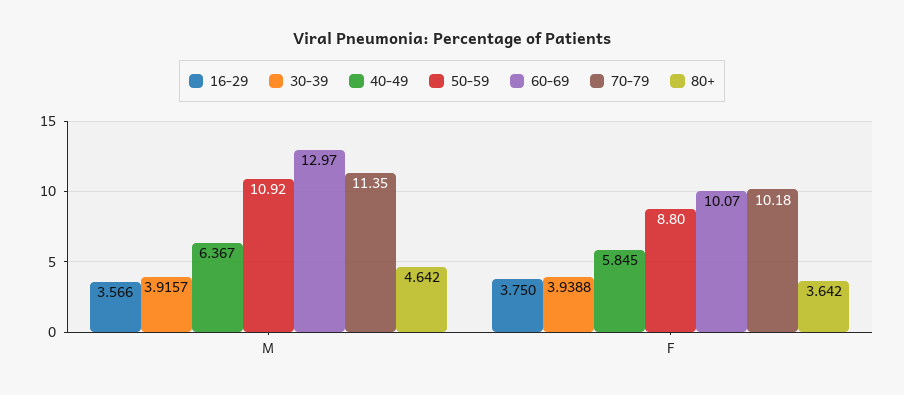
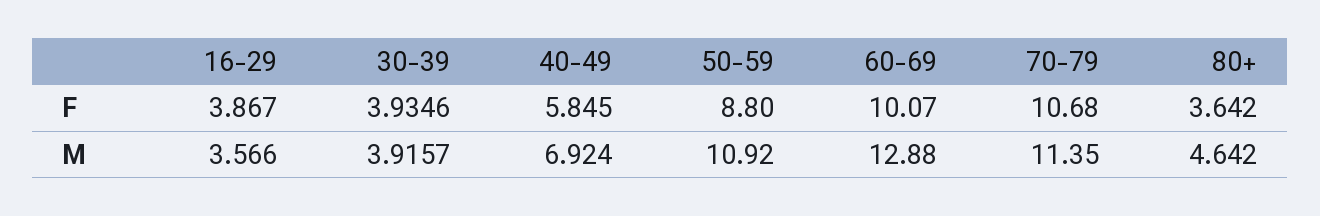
40-49, M: 6.367 -> 6.924
60-69, M: 12.97 -> 12.88
16-29, F: 3.75 -> 3.867
30-39, F: 3.9388 -> 3.9346
70-79, F: 10.18 -> 10.68

